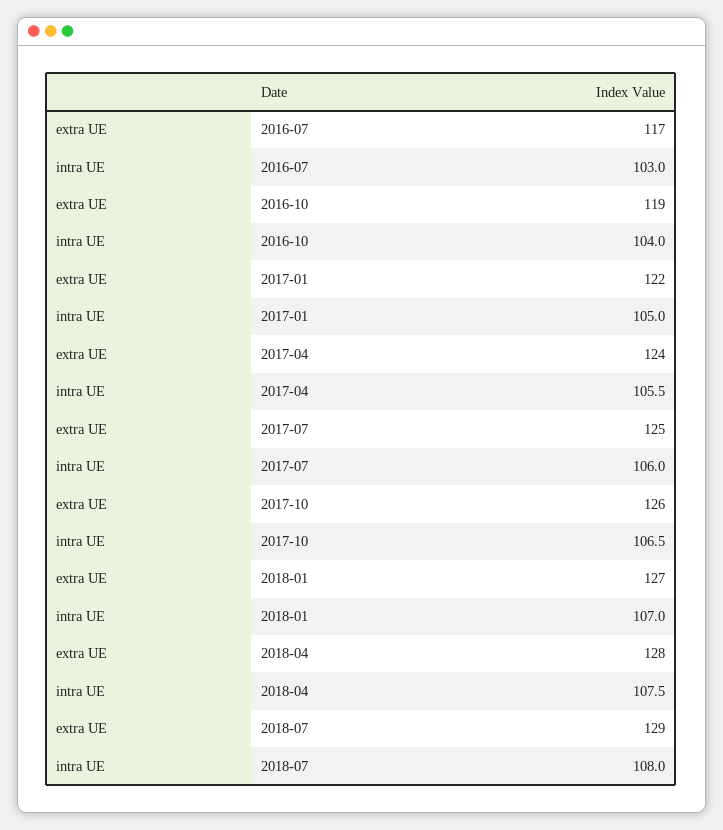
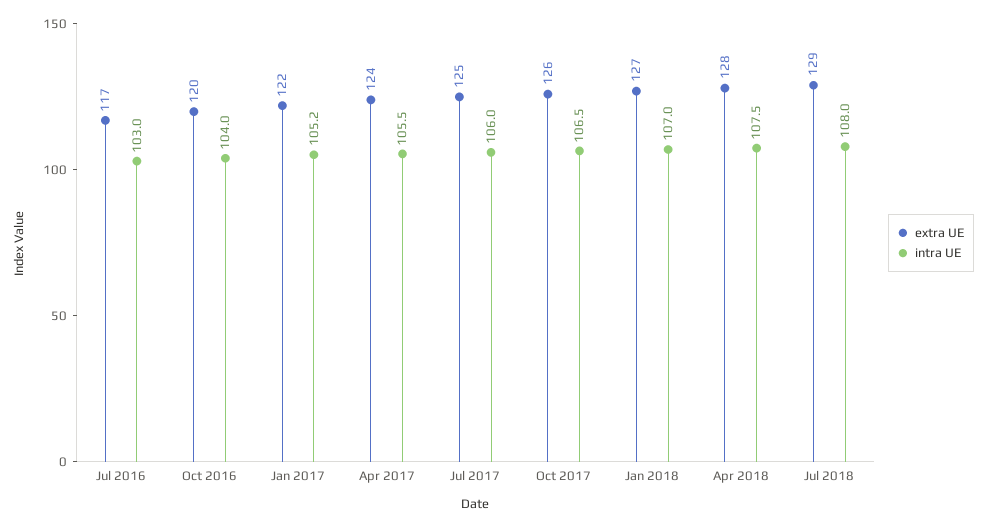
extra UE, 2016-10: 119 -> 120
intra UE, 2017-01: 105 -> 105.2

